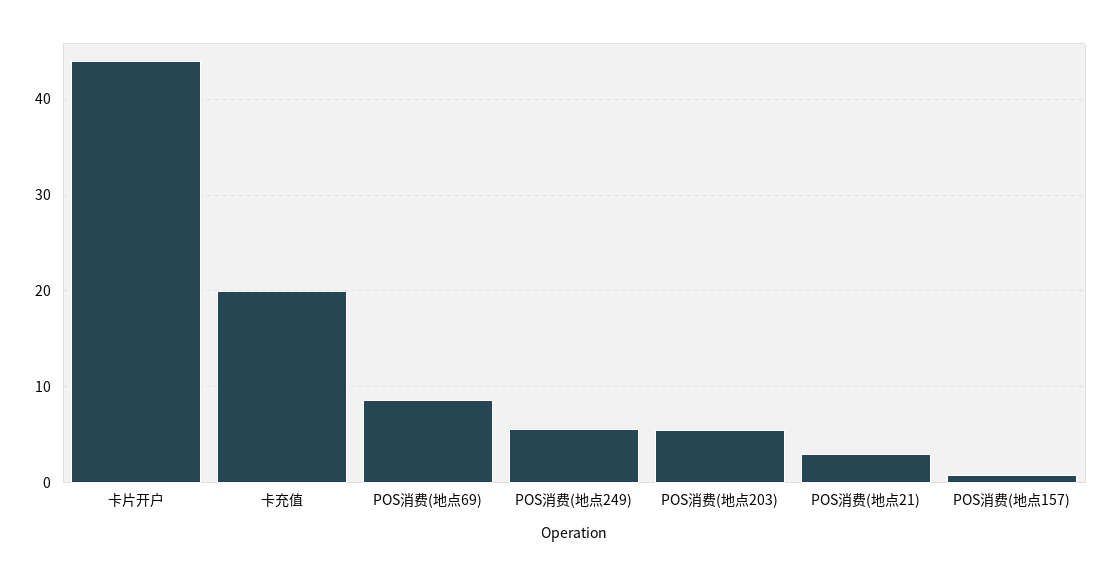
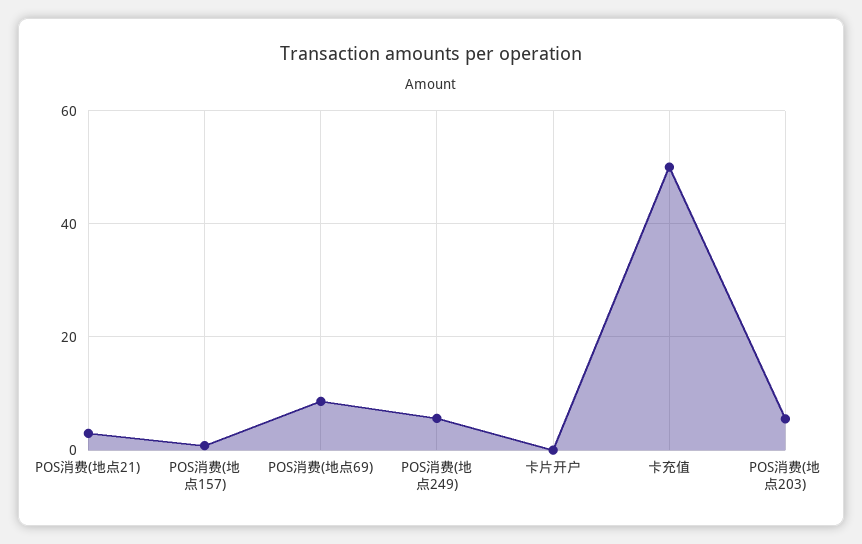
卡片开户: 44 -> 0
卡充值: 20 -> 50

